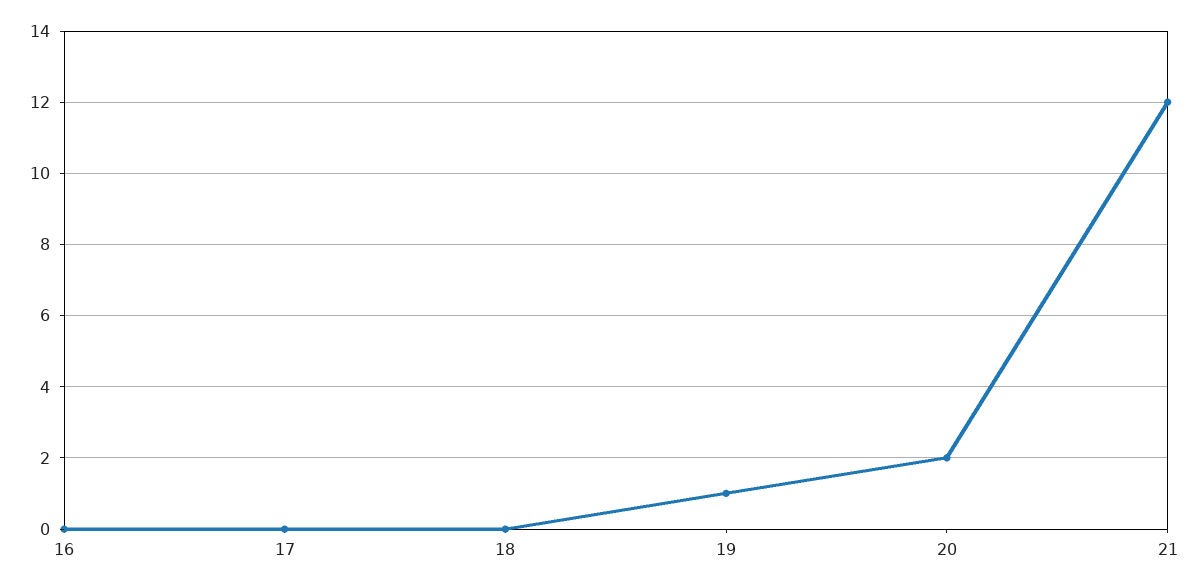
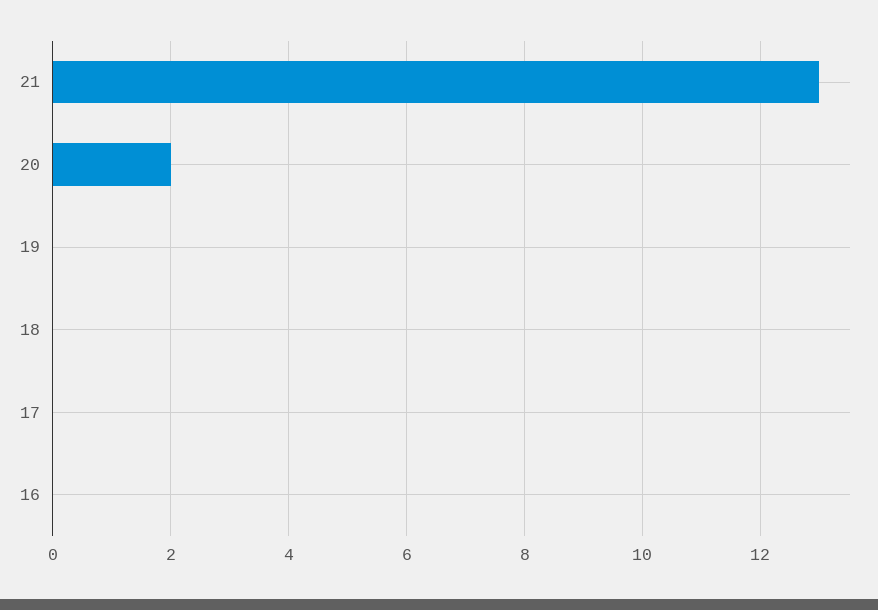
19: 1 -> 0
21: 12 -> 13

